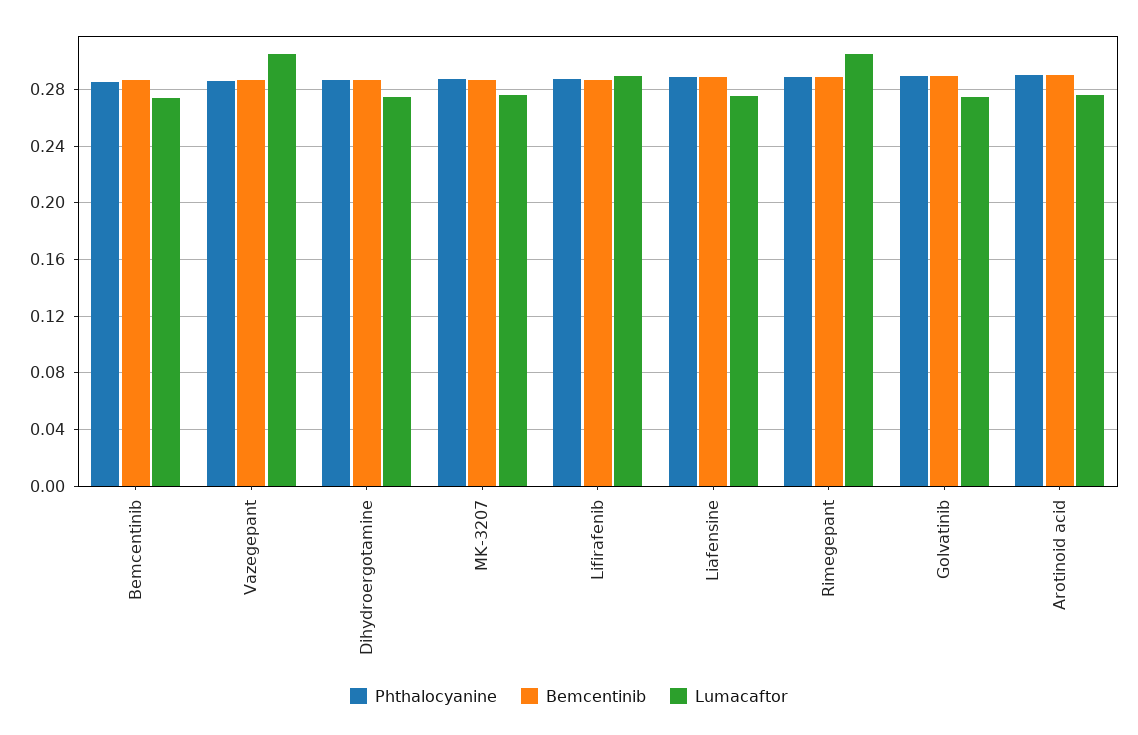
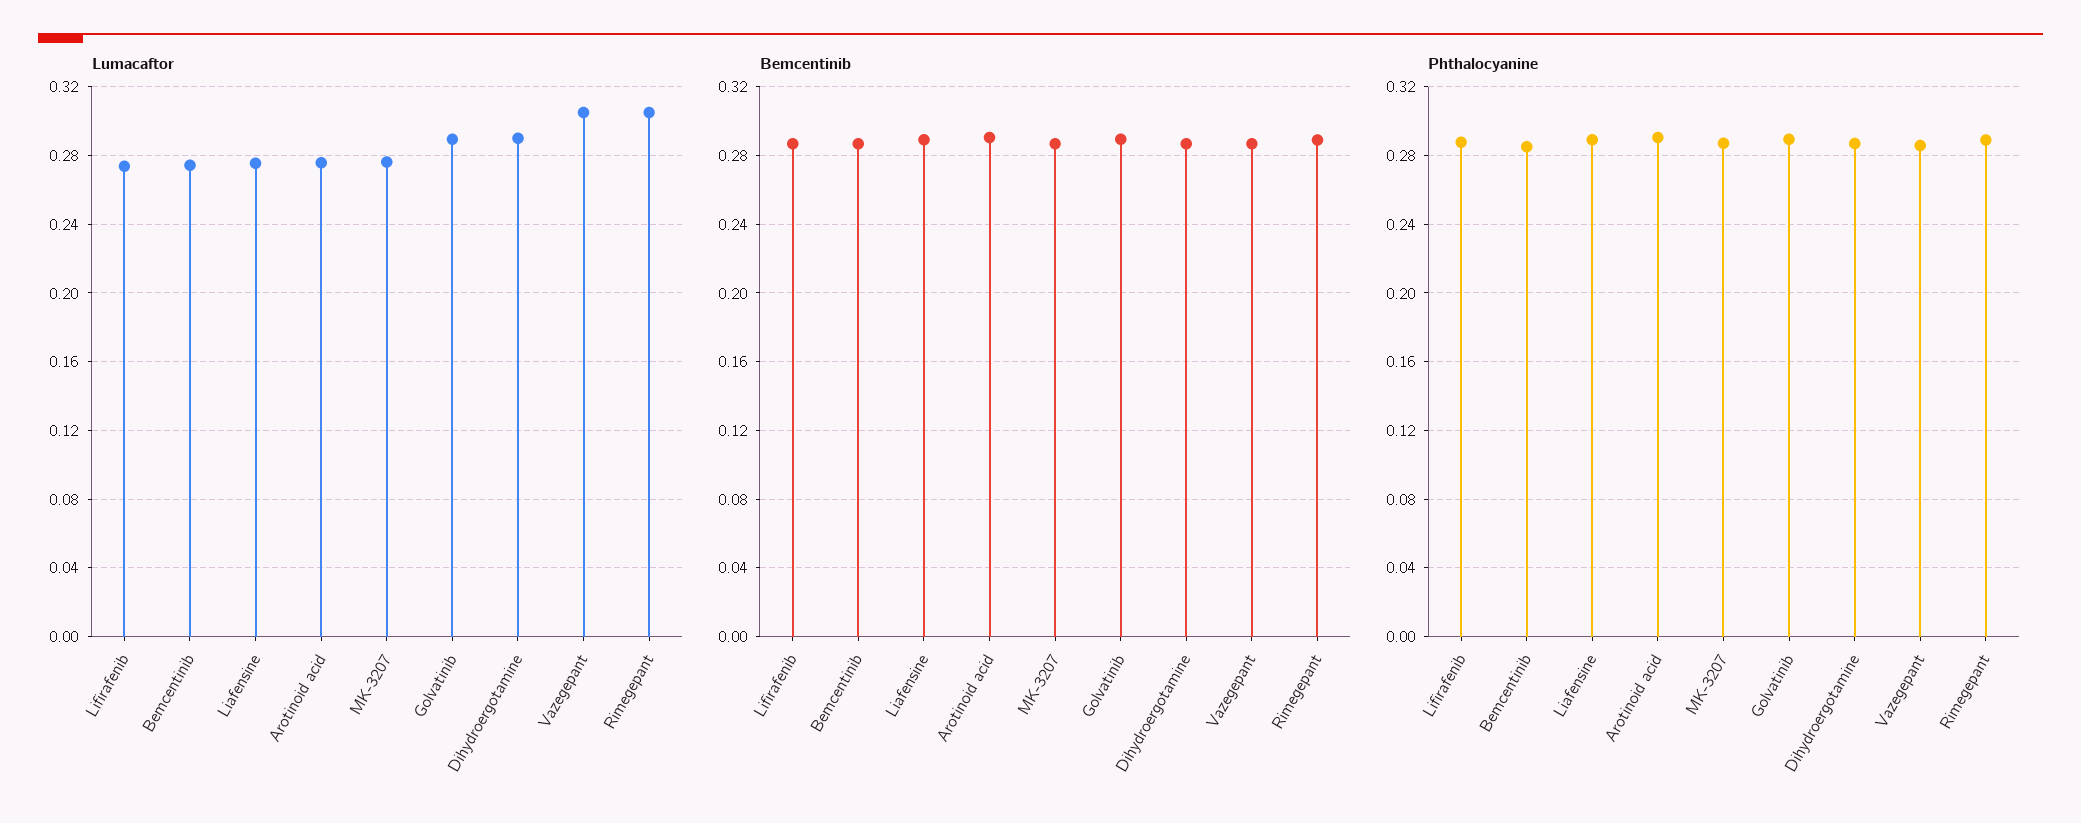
Lumacaftor, Dihydroergotamine: 0.275 -> 0.29
Lumacaftor, Lifirafenib: 0.29 -> 0.275
Lumacaftor, Golvatinib: 0.275 -> 0.29

